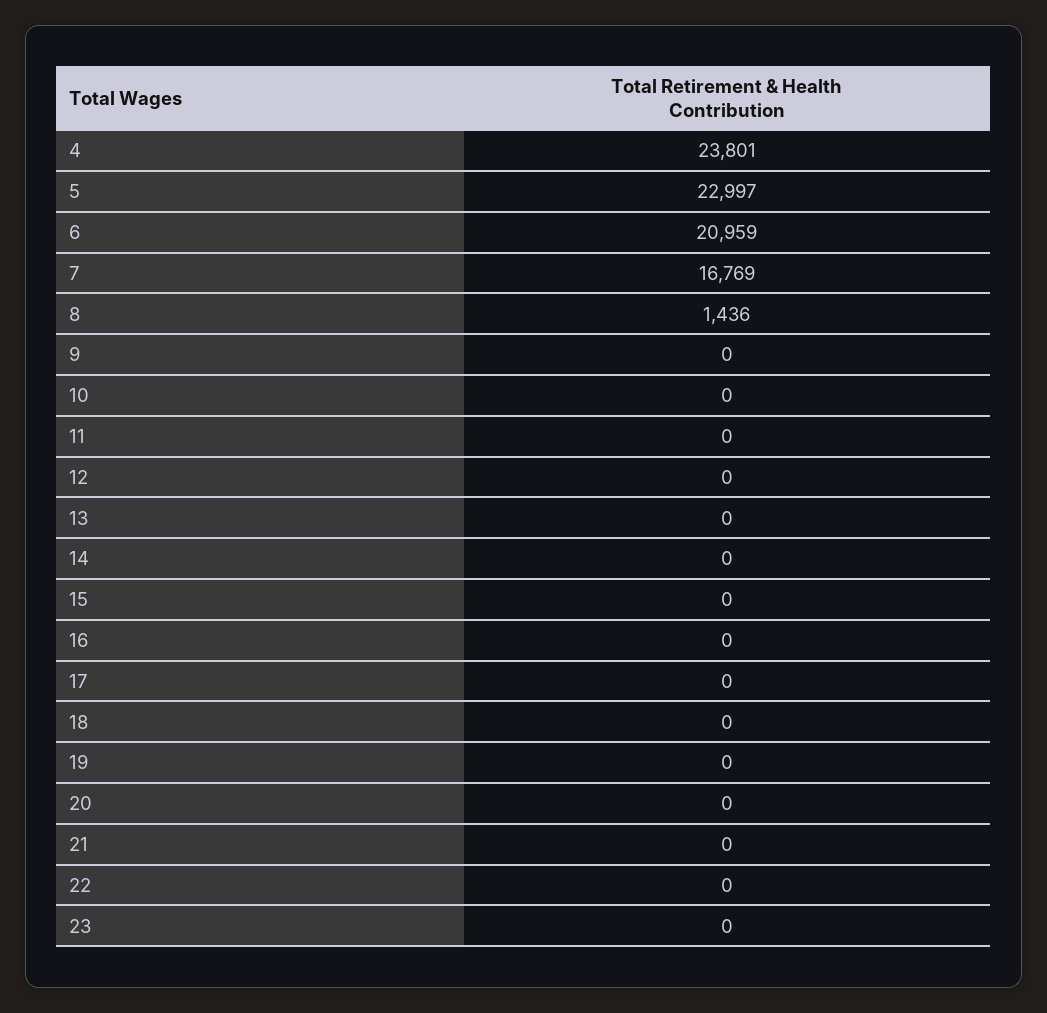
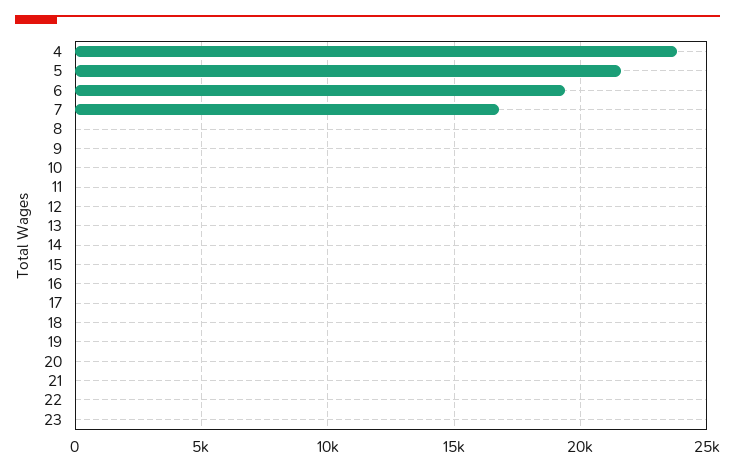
5: 22997 -> 21500
6: 20959 -> 19500
8: 1436 -> 0

